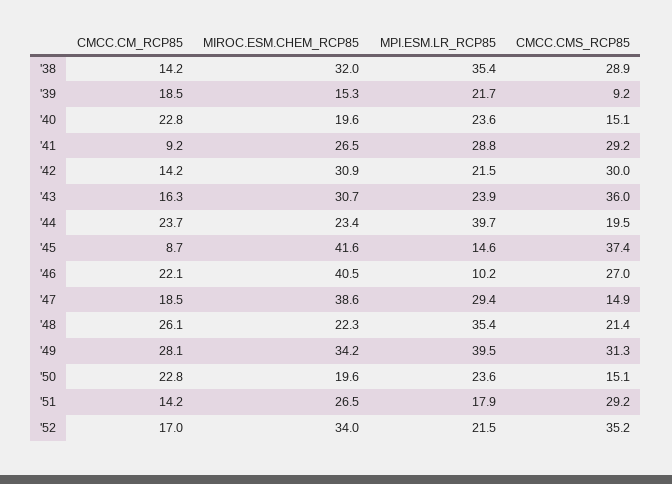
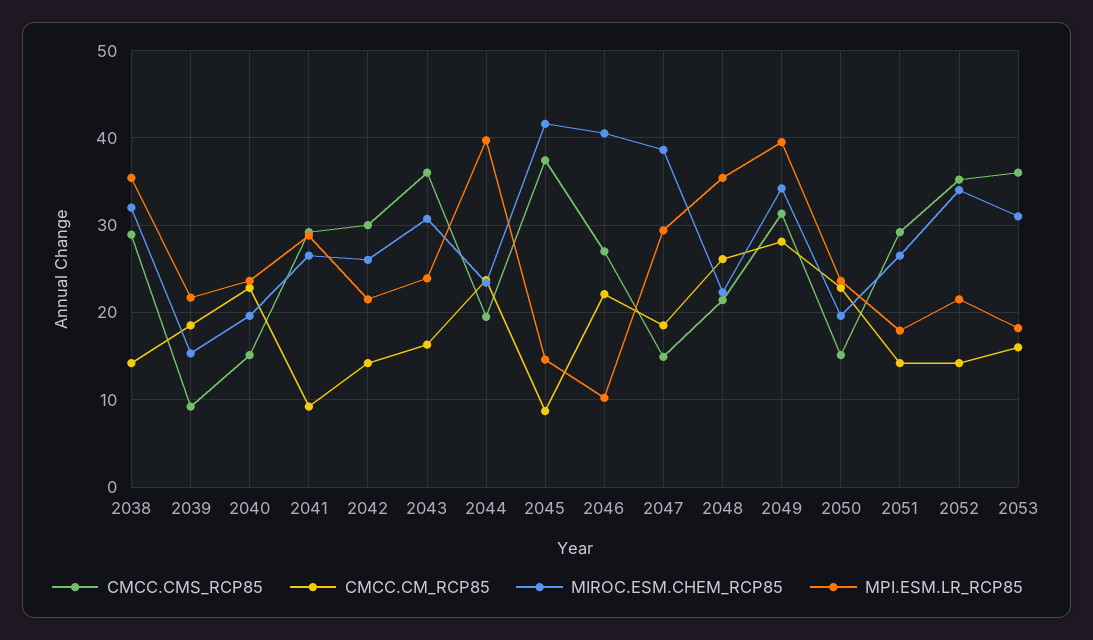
MIROC.ESM.CHEM_RCP85, '42: 30.9 -> 26
CMCC.CM_RCP85, '52: 17 -> 14
CMCC.CMS_RCP85, 2053: none -> 36
CMCC.CM_RCP85, 2053: none -> 16
MIROC.ESM.CHEM_RCP85, 2053: none -> 31
MPI.ESM.LR_RCP85, 2053: none -> 18

